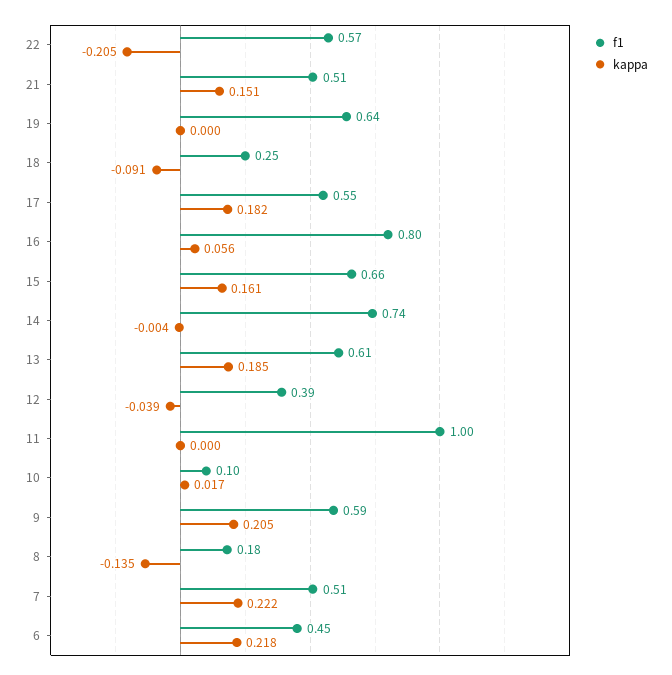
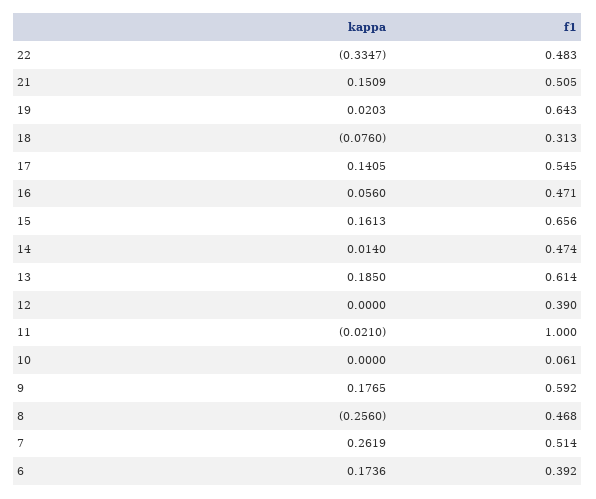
f1, 22: 0.57 -> 0.483
kappa, 22: -0.205 -> -0.3347
kappa, 19: 0 -> 0.0203
f1, 18: 0.25 -> 0.313
kappa, 18: -0.091 -> -0.076
kappa, 17: 0.182 -> 0.1405
f1, 16: 0.8 -> 0.471
f1, 14: 0.74 -> 0.474
kappa, 14: -0.004 -> 0.014
kappa, 12: -0.039 -> 0
kappa, 11: 0 -> -0.021
f1, 10: 0.1 -> 0.061
kappa, 10: 0.017 -> 0
kappa, 9: 0.205 -> 0.1765
f1, 8: 0.18 -> 0.468
kappa, 8: -0.135 -> -0.256
kappa, 7: 0.222 -> 0.2619
f1, 6: 0.45 -> 0.392
kappa, 6: 0.218 -> 0.1736

